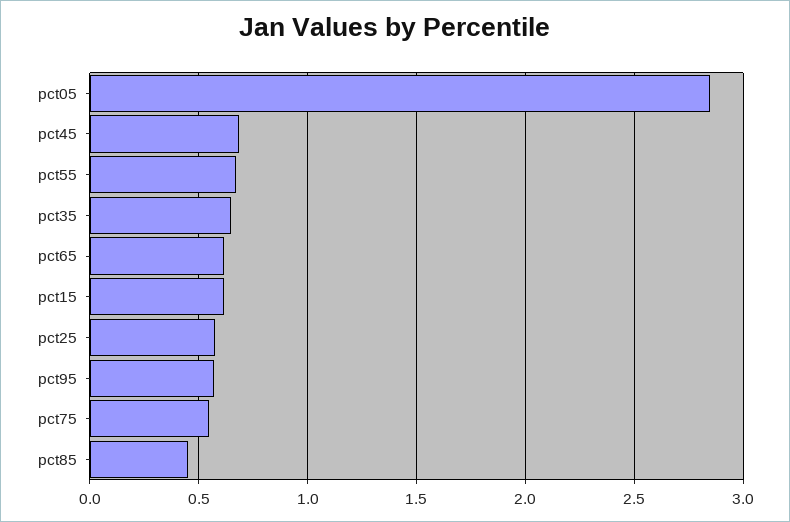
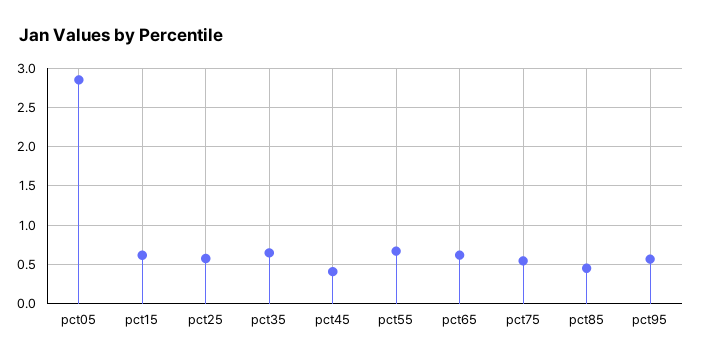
pct45: 0.7 -> 0.4

